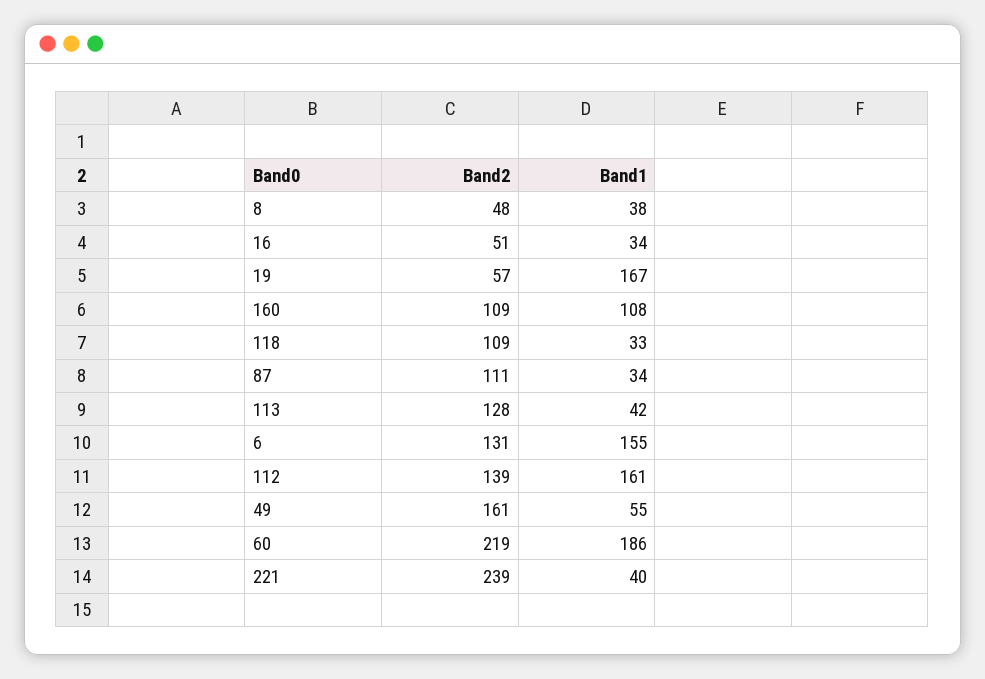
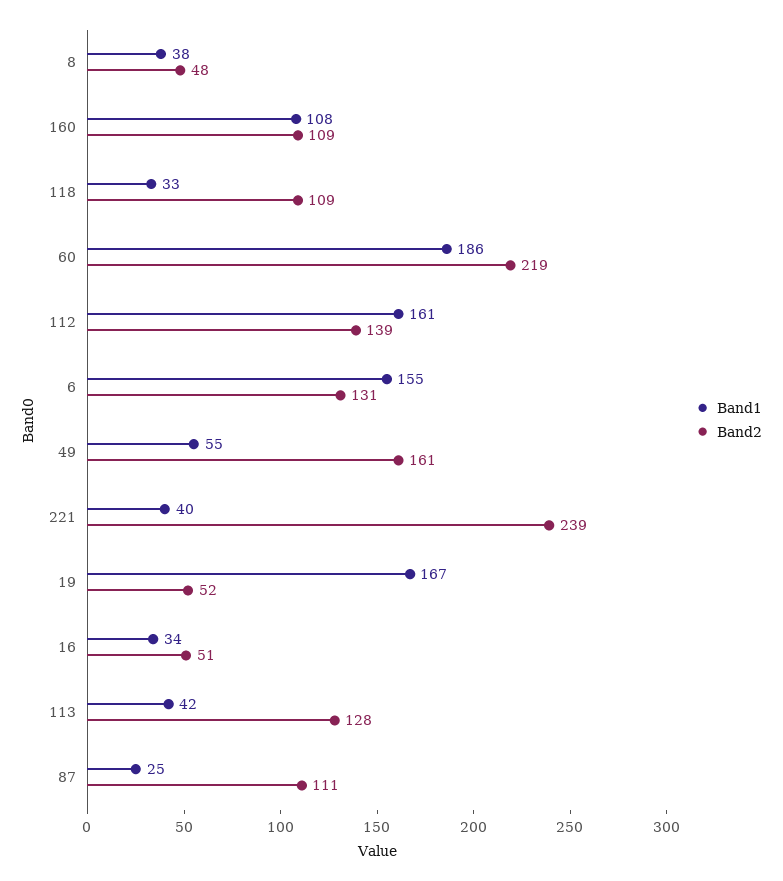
Band2, 19: 57 -> 52
Band1, 87: 34 -> 25

